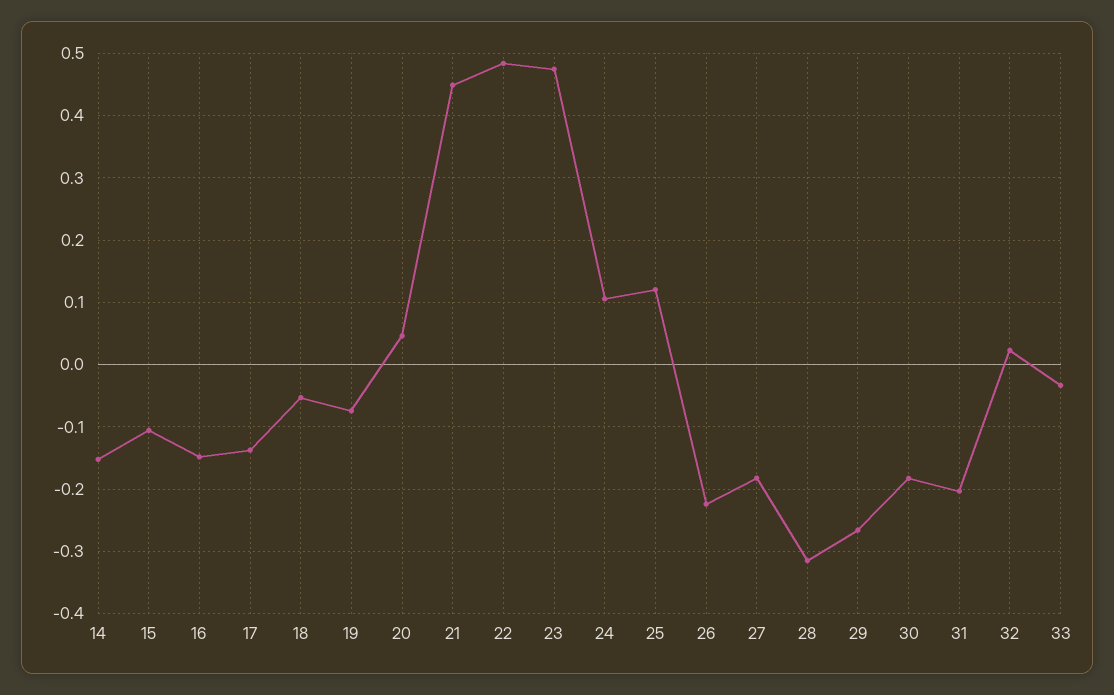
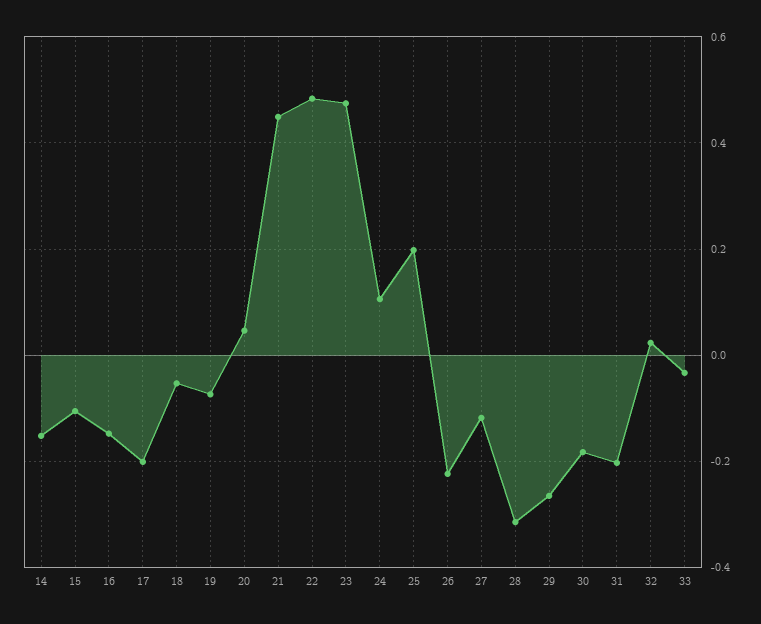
17: -0.14 -> -0.2
25: 0.12 -> 0.2
27: -0.18 -> -0.12

